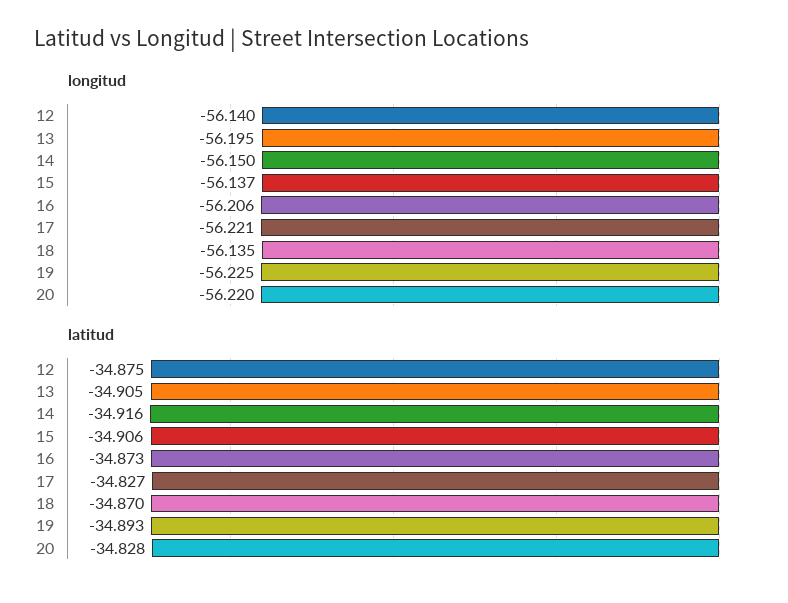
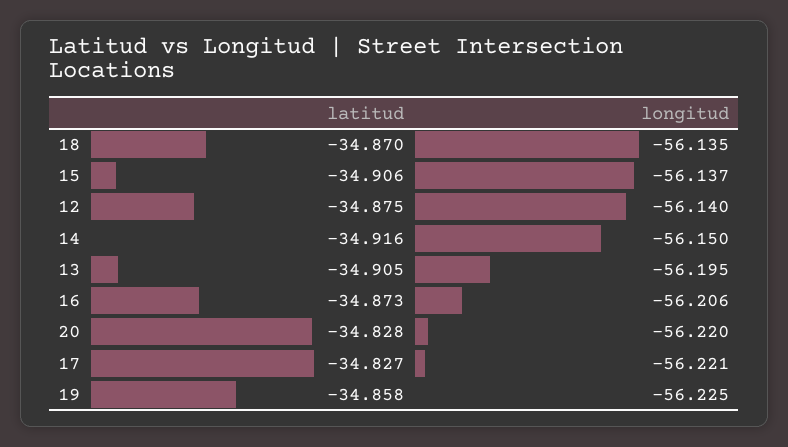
latitud, 19: -34.893 -> -34.858

